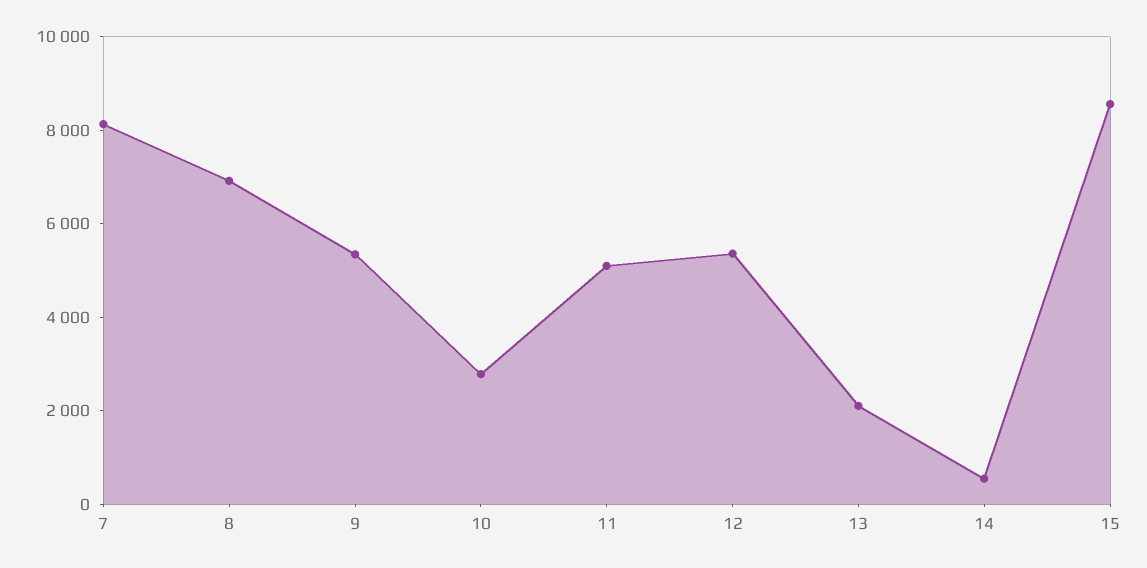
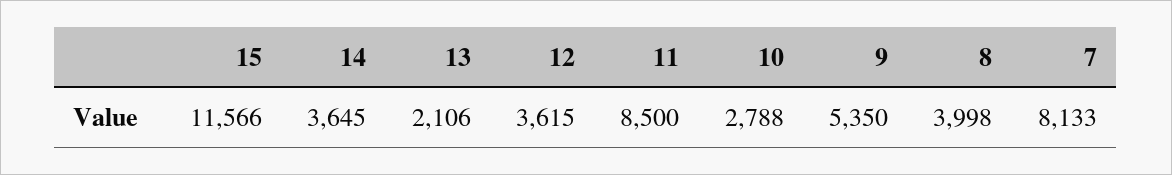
8: 7000 -> 3998
11: 5000 -> 8500
12: 5500 -> 3615
14: 500 -> 3645
15: 8500 -> 11566

